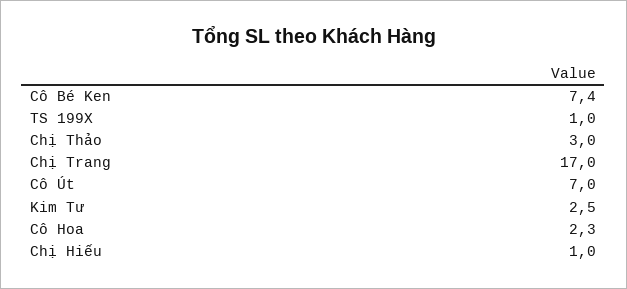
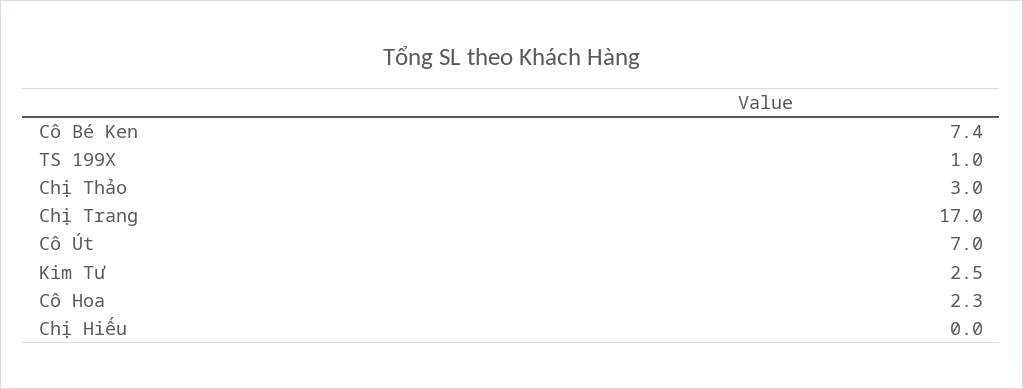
Chị Hiếu: 1 -> 0

